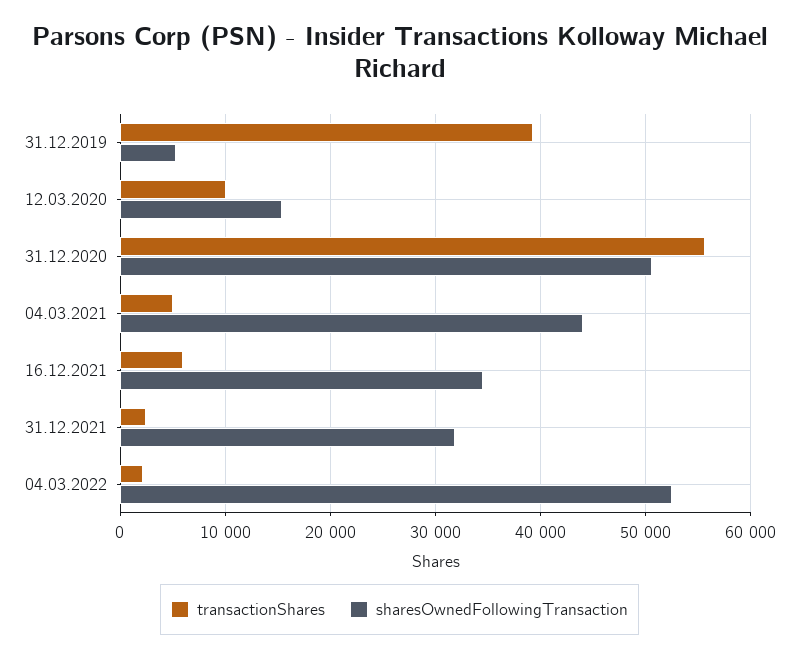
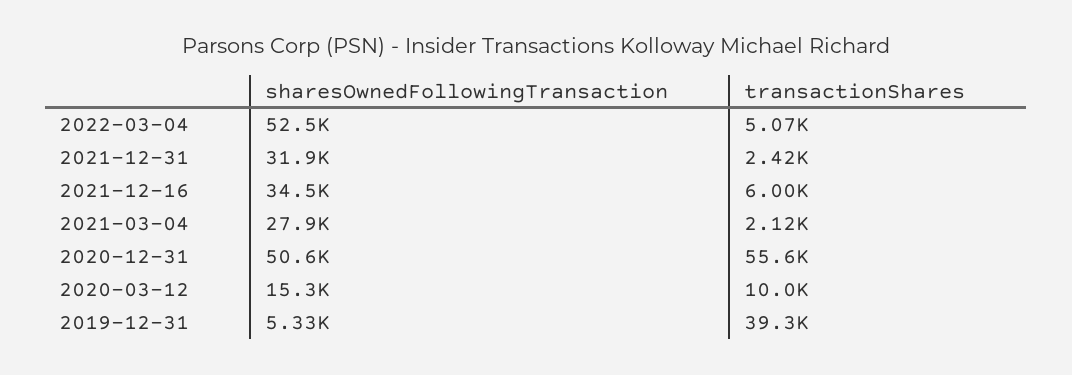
transactionShares, 04.03.2021: 5000 -> 2120
sharesOwnedFollowingTransaction, 04.03.2021: 44000 -> 27900
transactionShares, 04.03.2022: 2000 -> 5070

